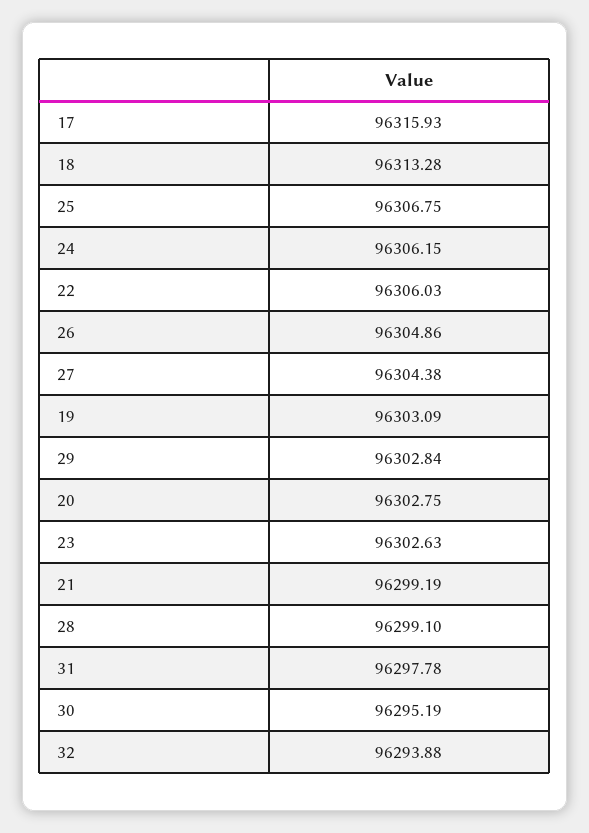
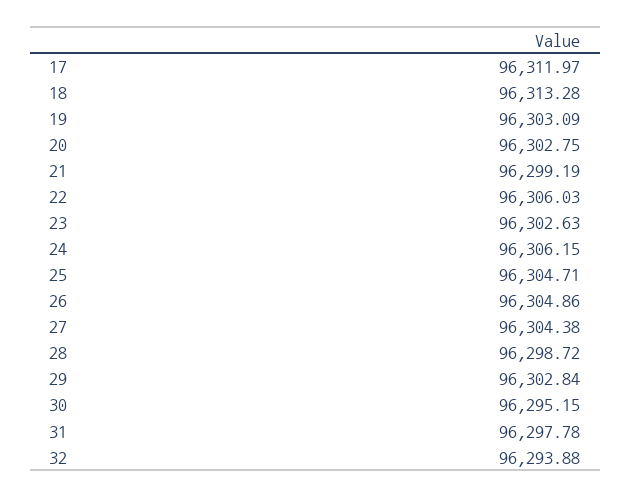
17: 96315.93 -> 96311.97
25: 96306.75 -> 96304.71
28: 96299.1 -> 96298.72
30: 96295.19 -> 96295.15

